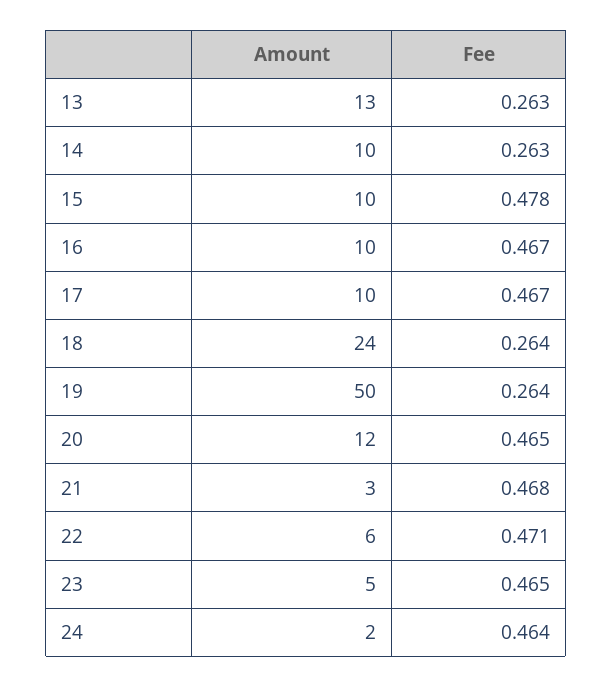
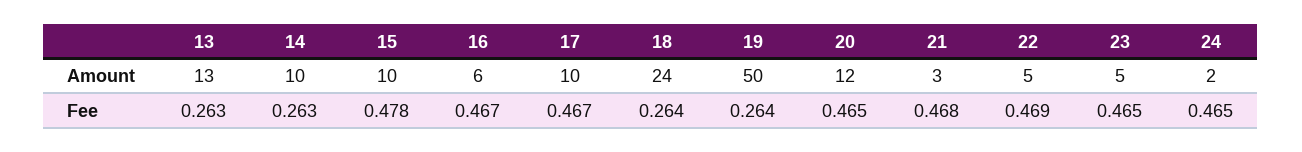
Amount, 16: 10 -> 6
Amount, 22: 6 -> 5
Fee, 22: 0.471 -> 0.469
Fee, 24: 0.464 -> 0.465

